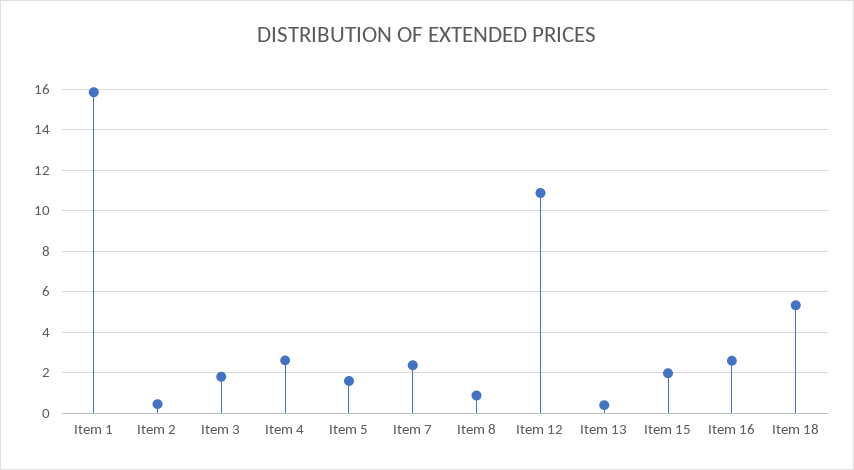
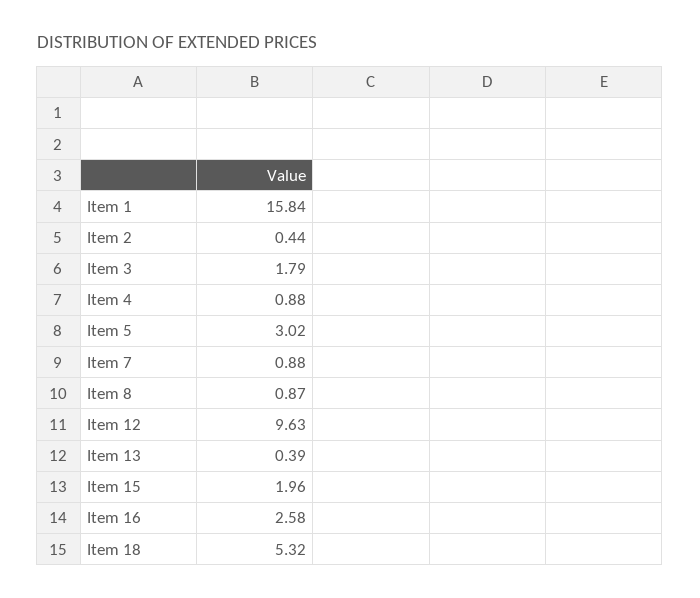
Item 4: 2.5 -> 0.88
Item 5: 1.5 -> 3.02
Item 7: 2.5 -> 0.88
Item 12: 11 -> 9.63

